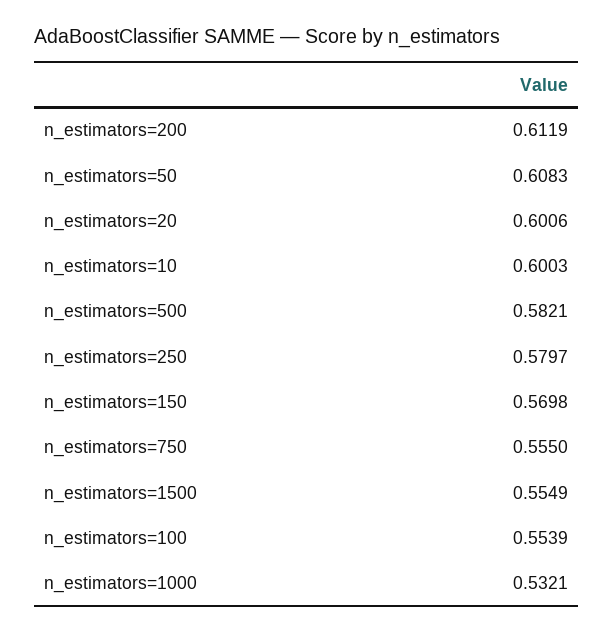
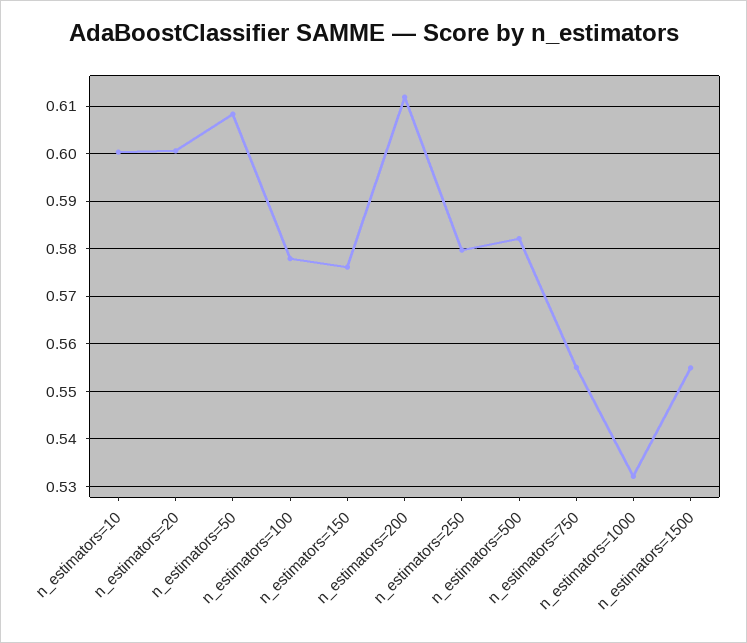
n_estimators=150: 0.5698 -> 0.576
n_estimators=100: 0.5539 -> 0.578

